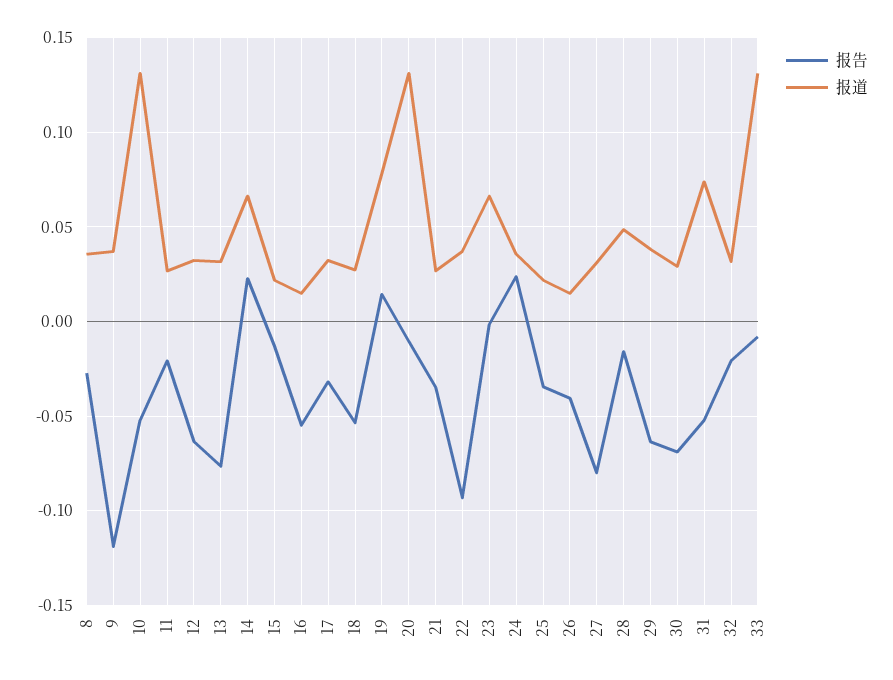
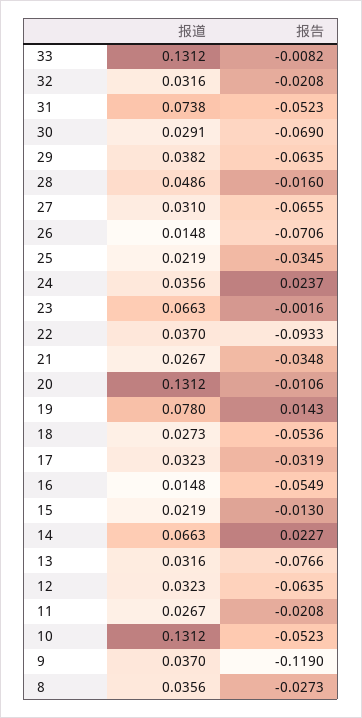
报告, 26: -0.04 -> -0.0706
报告, 27: -0.08 -> -0.0655

